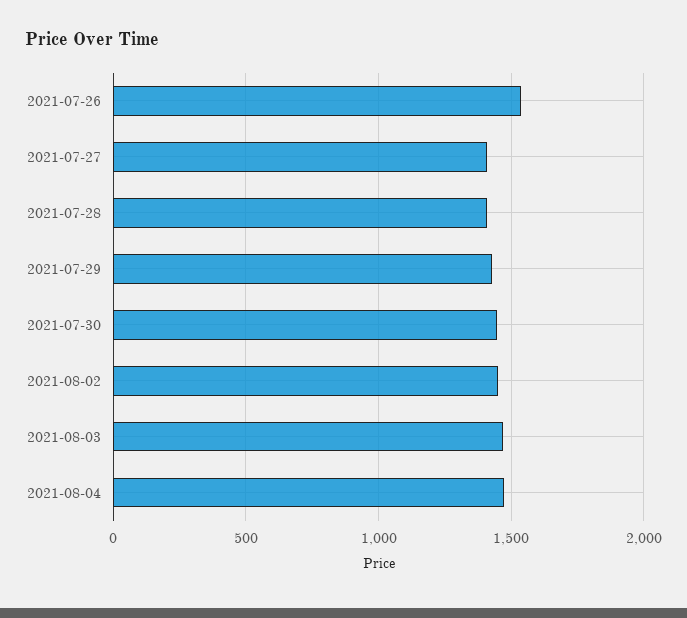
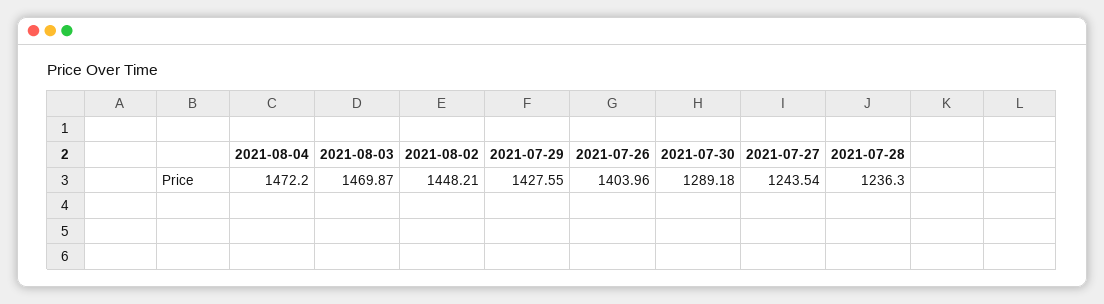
2021-07-26: 1550 -> 1403.96
2021-07-27: 1400 -> 1243.54
2021-07-28: 1400 -> 1236.3
2021-07-30: 1450 -> 1289.18

